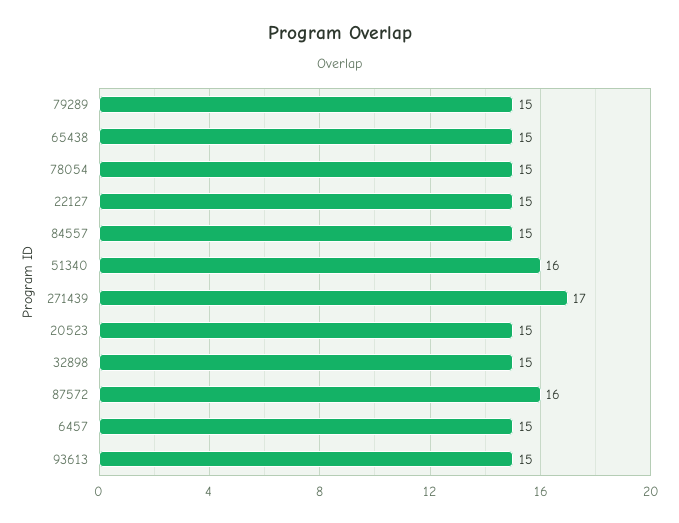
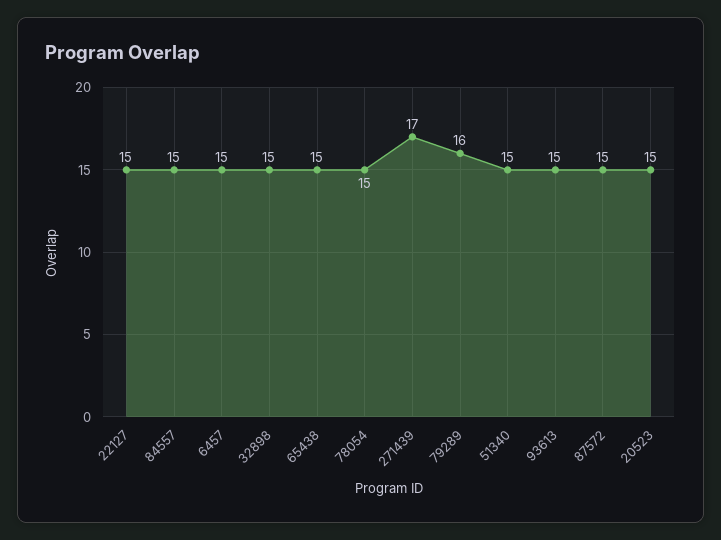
79289: 15 -> 16
51340: 16 -> 15
87572: 16 -> 15

